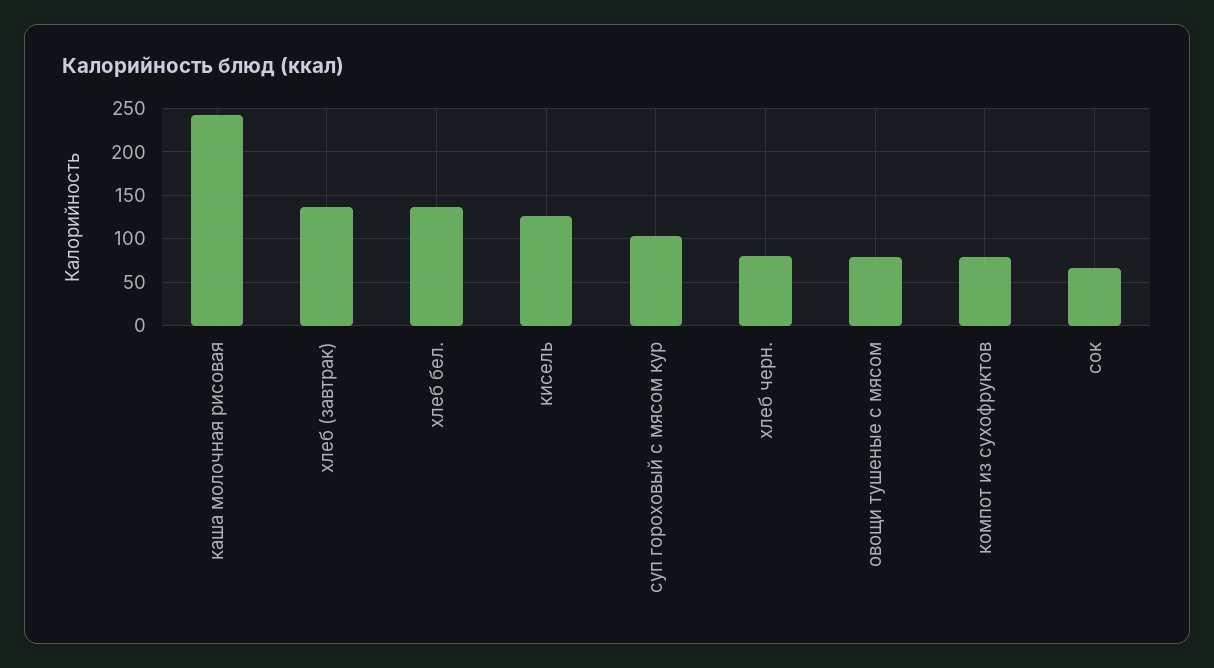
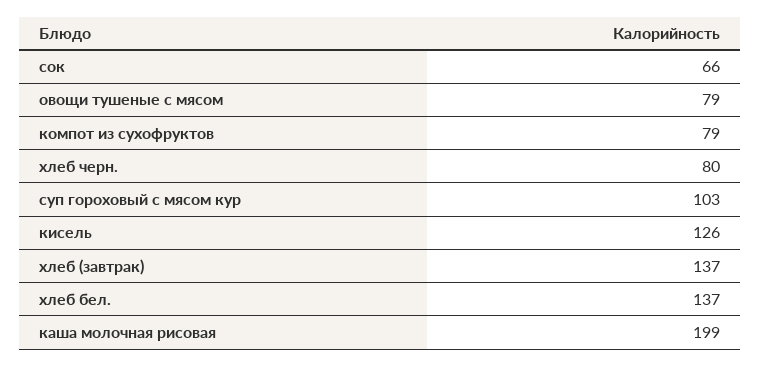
каша молочная рисовая: 240 -> 199

